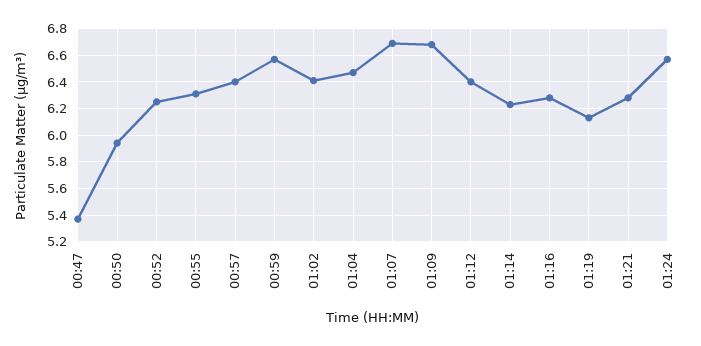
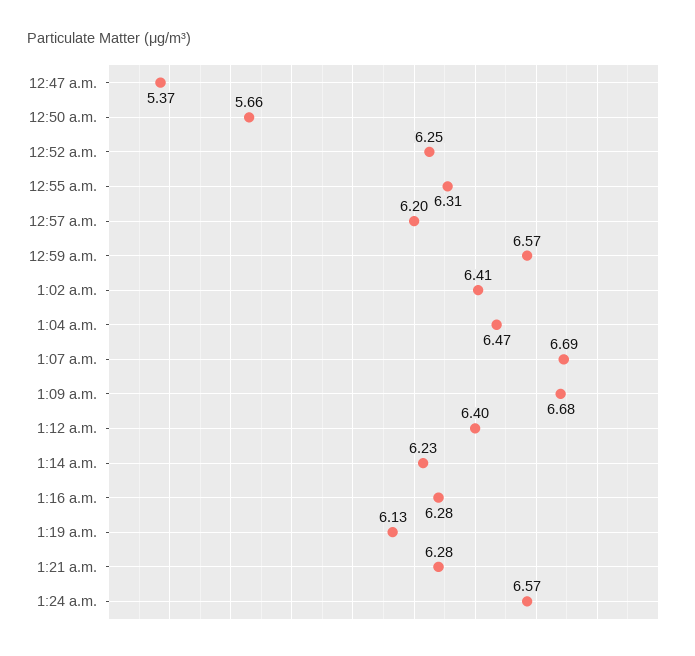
00:50: 5.95 -> 5.66
00:57: 6.4 -> 6.2

